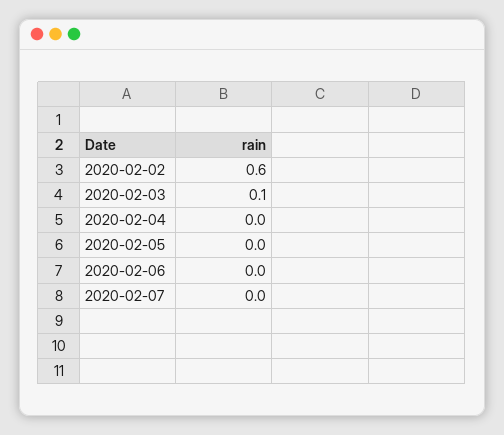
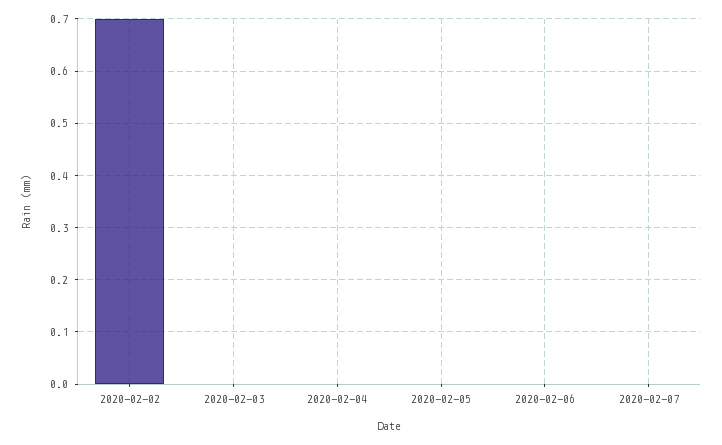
2020-02-02: 0.6 -> 0.7
2020-02-03: 0.1 -> 0

